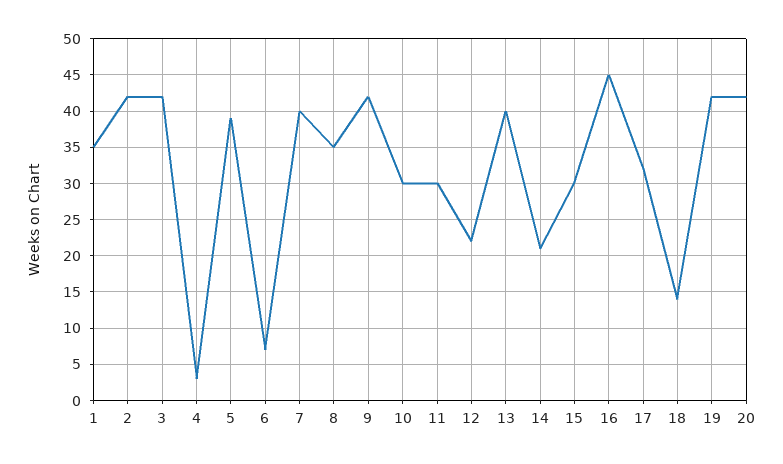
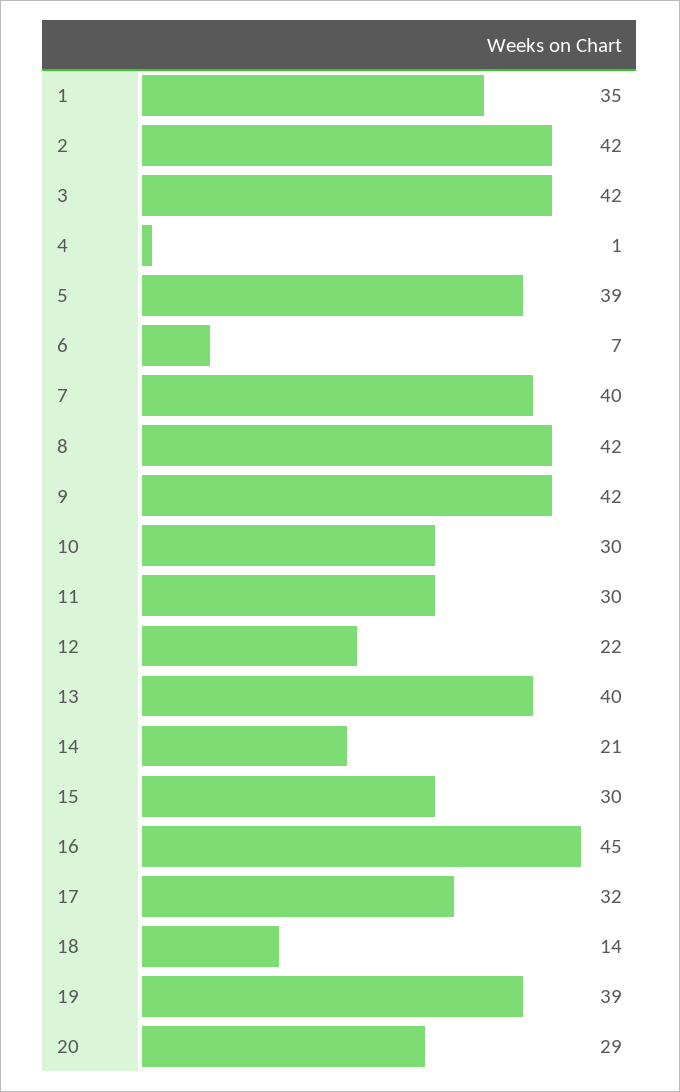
4: 3 -> 1
8: 35 -> 42
19: 42 -> 39
20: 42 -> 29

